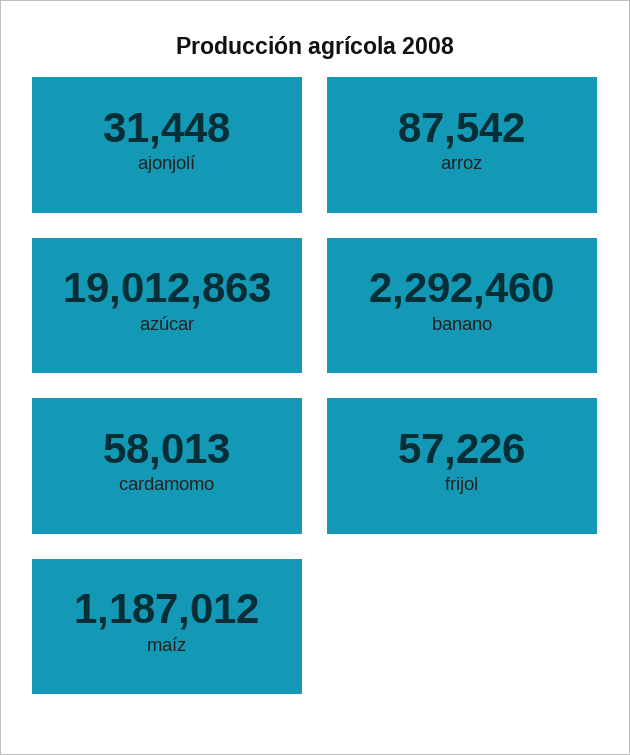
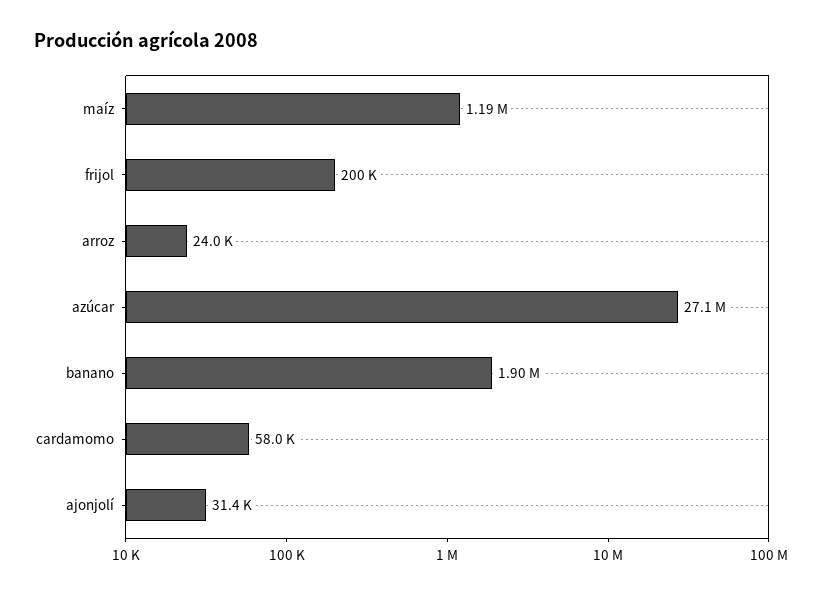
arroz: 87542 -> 24000
azúcar: 19012863 -> 27100000
banano: 2292460 -> 1900000
frijol: 57226 -> 200000

